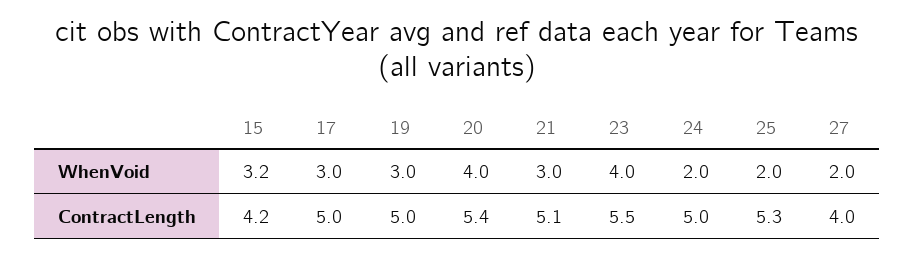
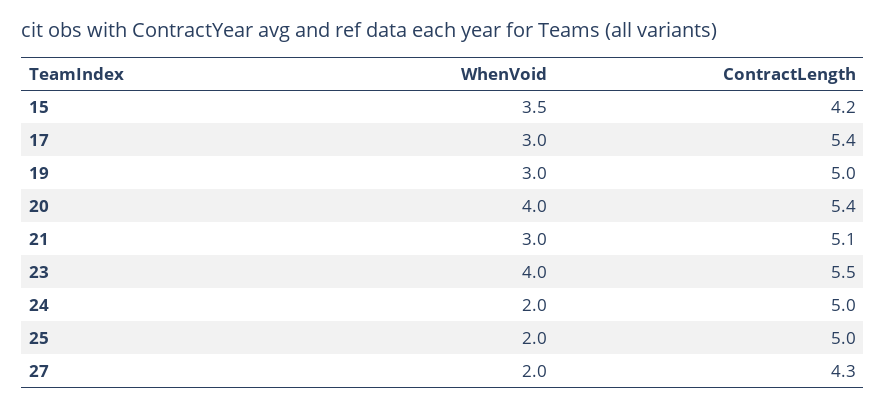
15, WhenVoid: 3.2 -> 3.5
17, ContractLength: 5 -> 5.4
25, ContractLength: 5.3 -> 5
27, ContractLength: 4 -> 4.3

